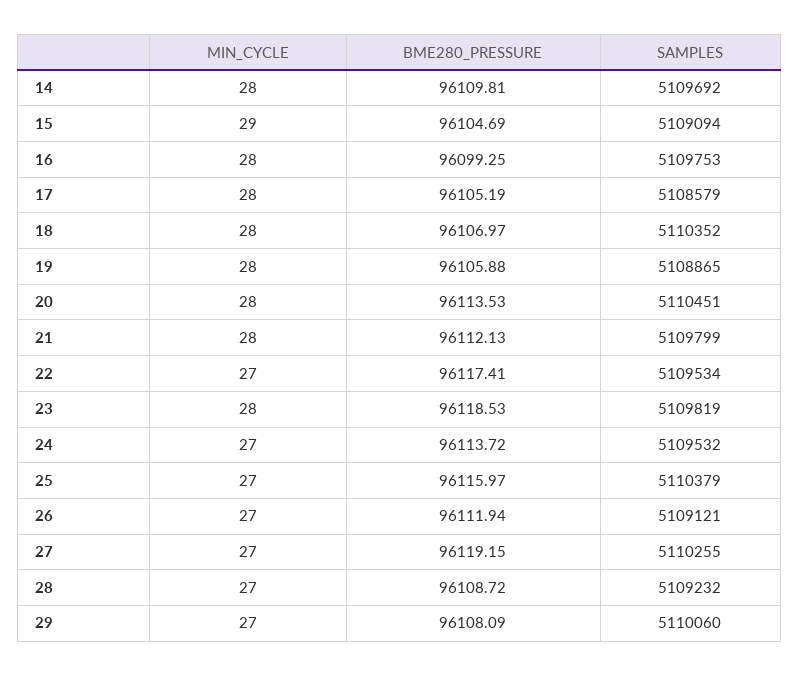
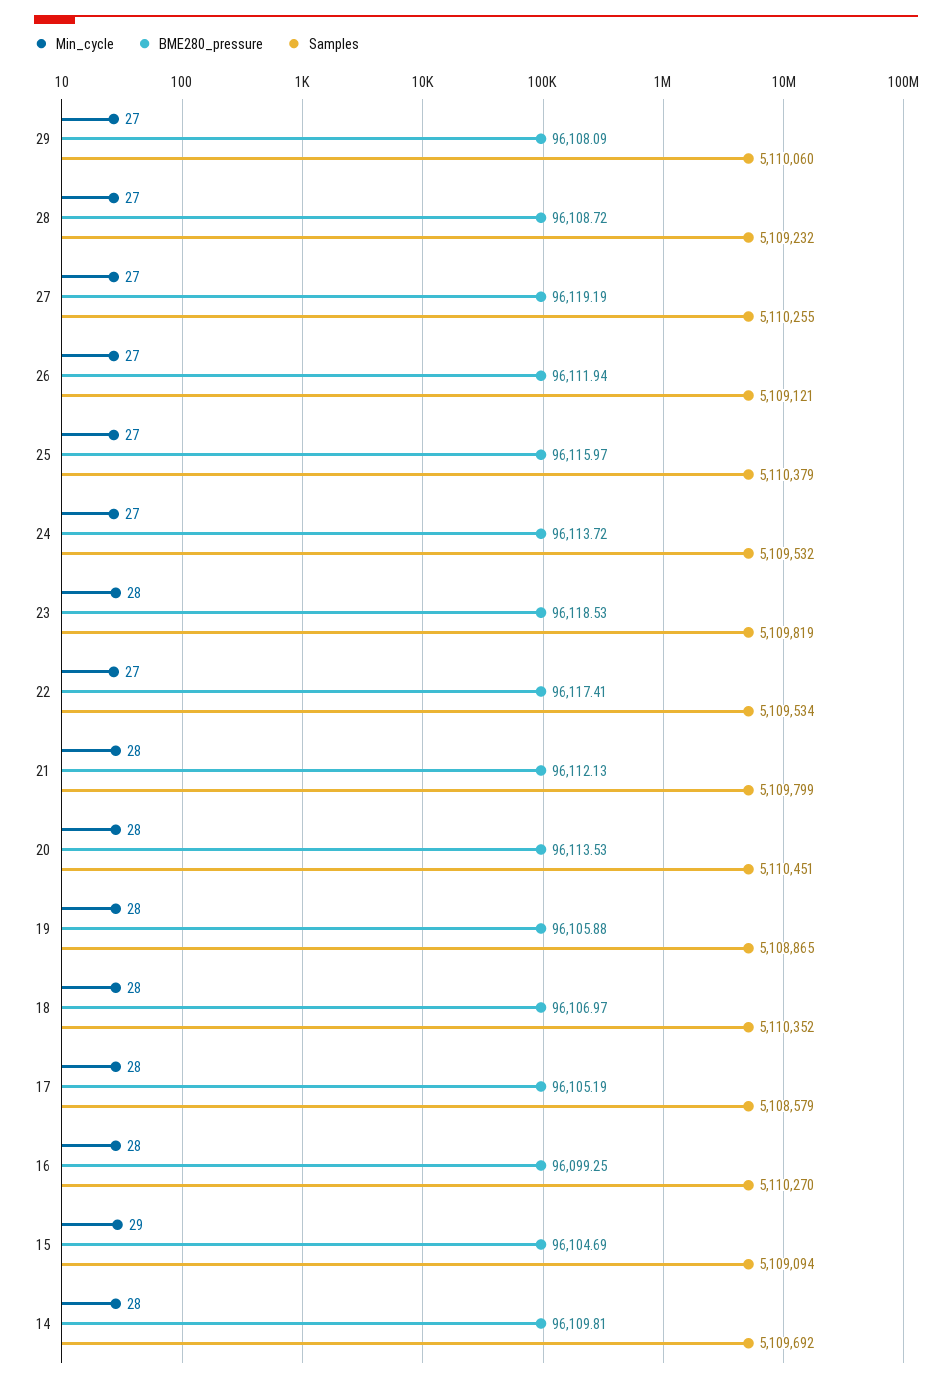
SAMPLES, 16: 5109753 -> 5110270
BME280_PRESSURE, 27: 96119.15 -> 96119.19

